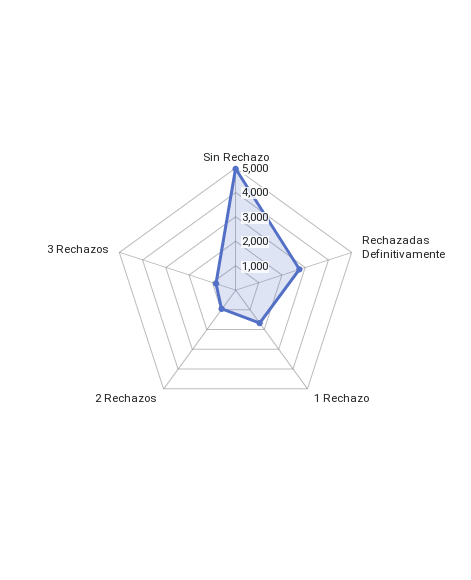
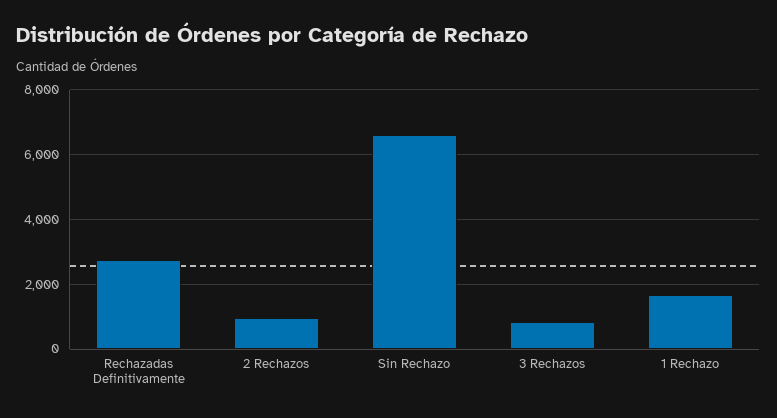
Sin Rechazo: 5000 -> 6600

